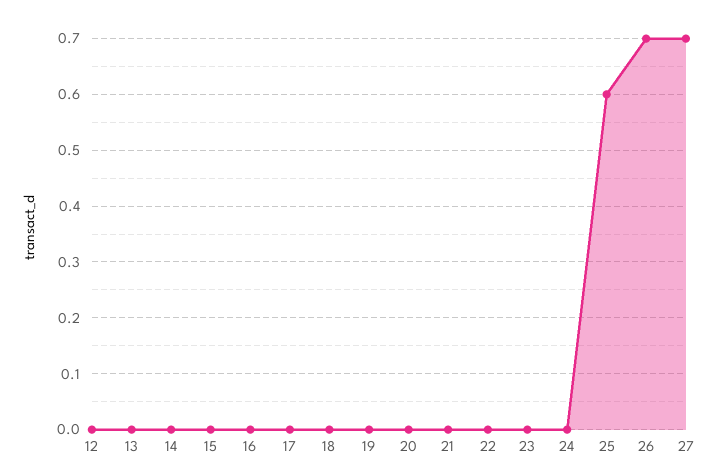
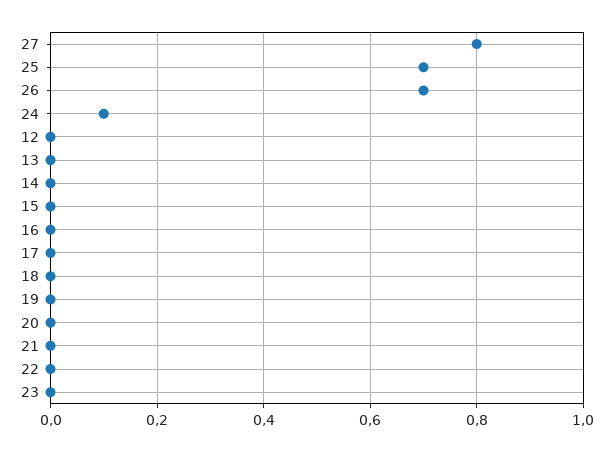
24: 0 -> 0.1
25: 0.6 -> 0.7
27: 0.7 -> 0.8

